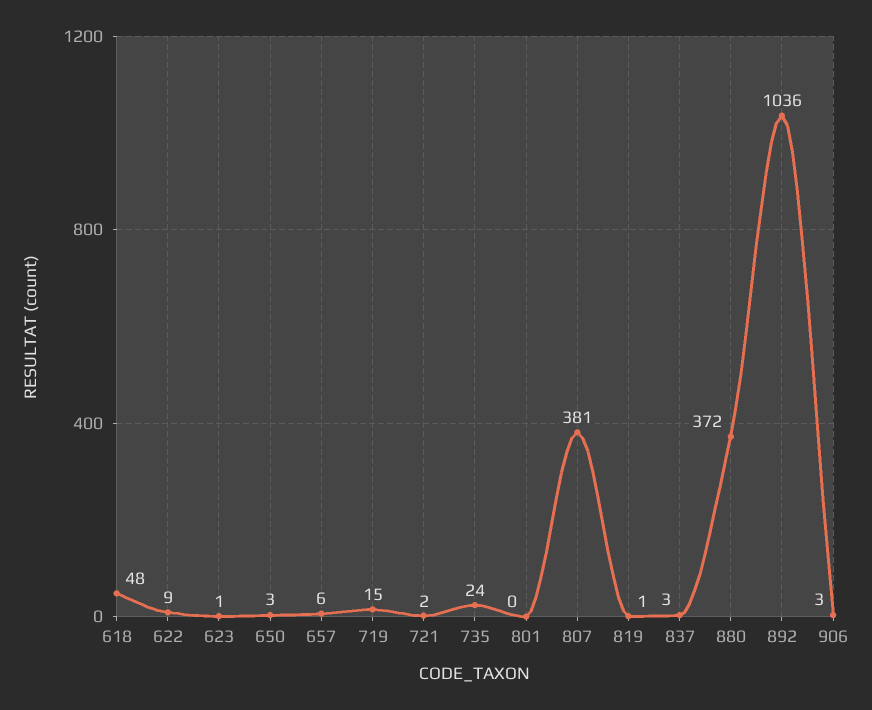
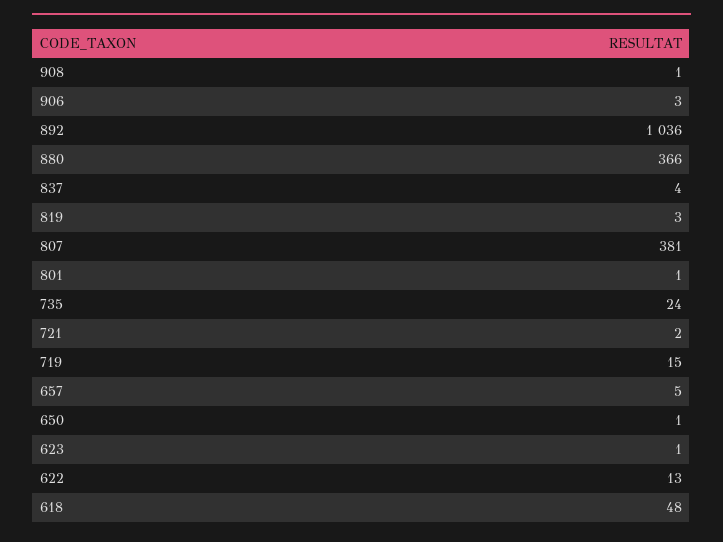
622: 9 -> 13
650: 3 -> 1
657: 6 -> 5
801: 0 -> 1
819: 1 -> 3
837: 3 -> 4
880: 372 -> 366
908: none -> 1

